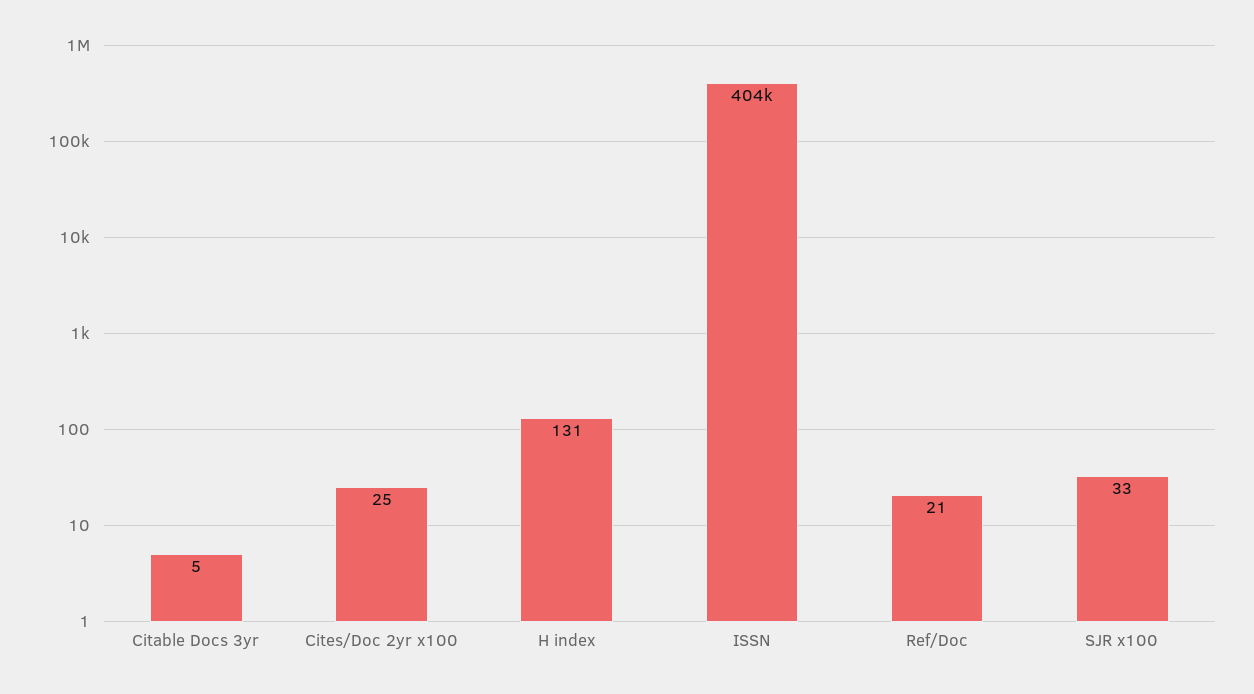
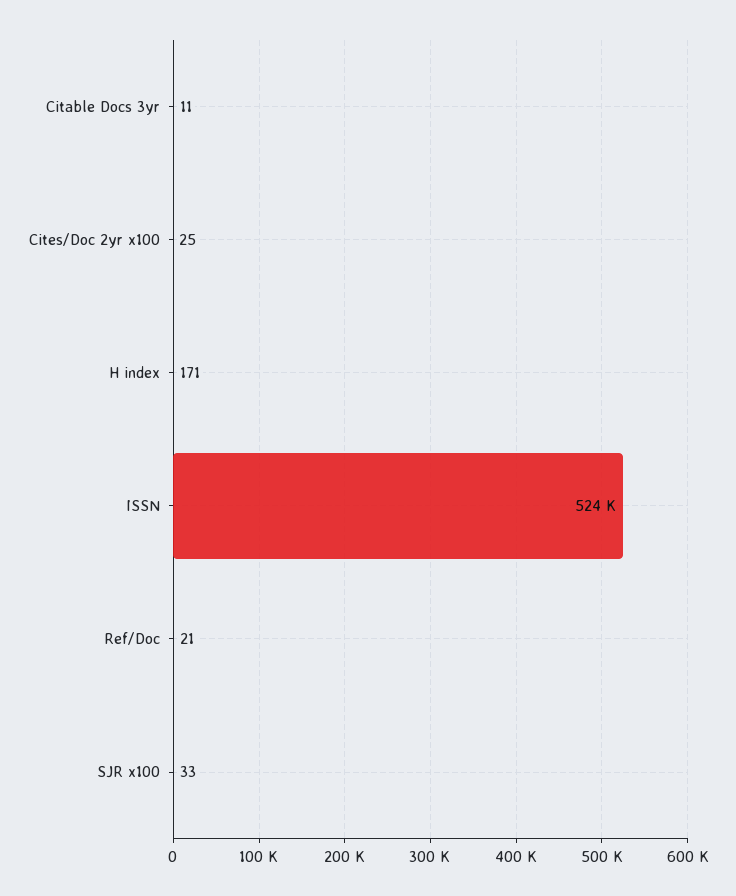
Citable Docs 3yr: 5 -> 11
H index: 131 -> 171
ISSN: 404000 -> 524000

